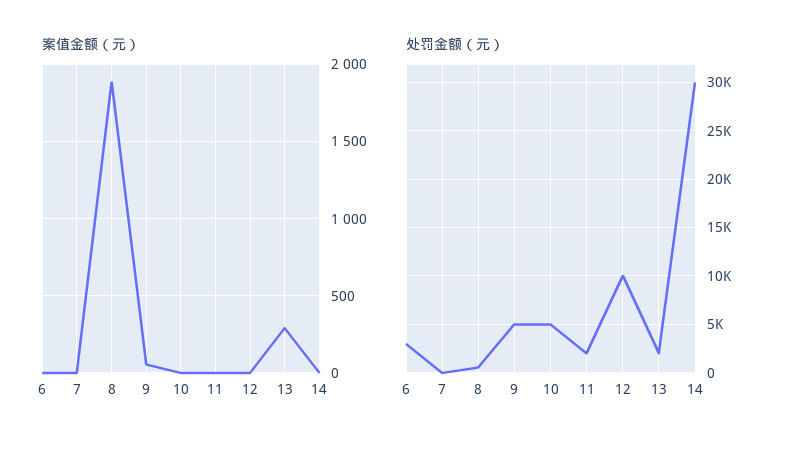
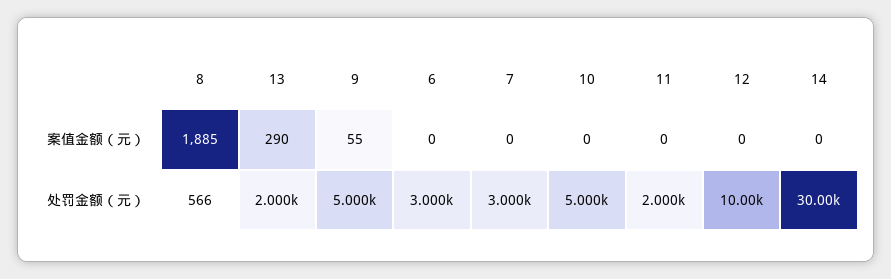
处罚金额（元）, 7: 0 -> 3000

